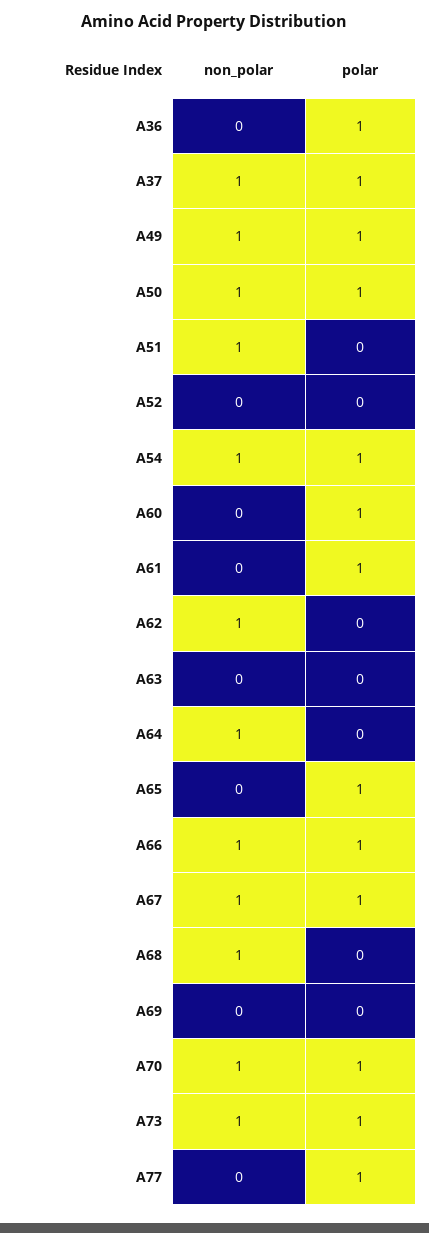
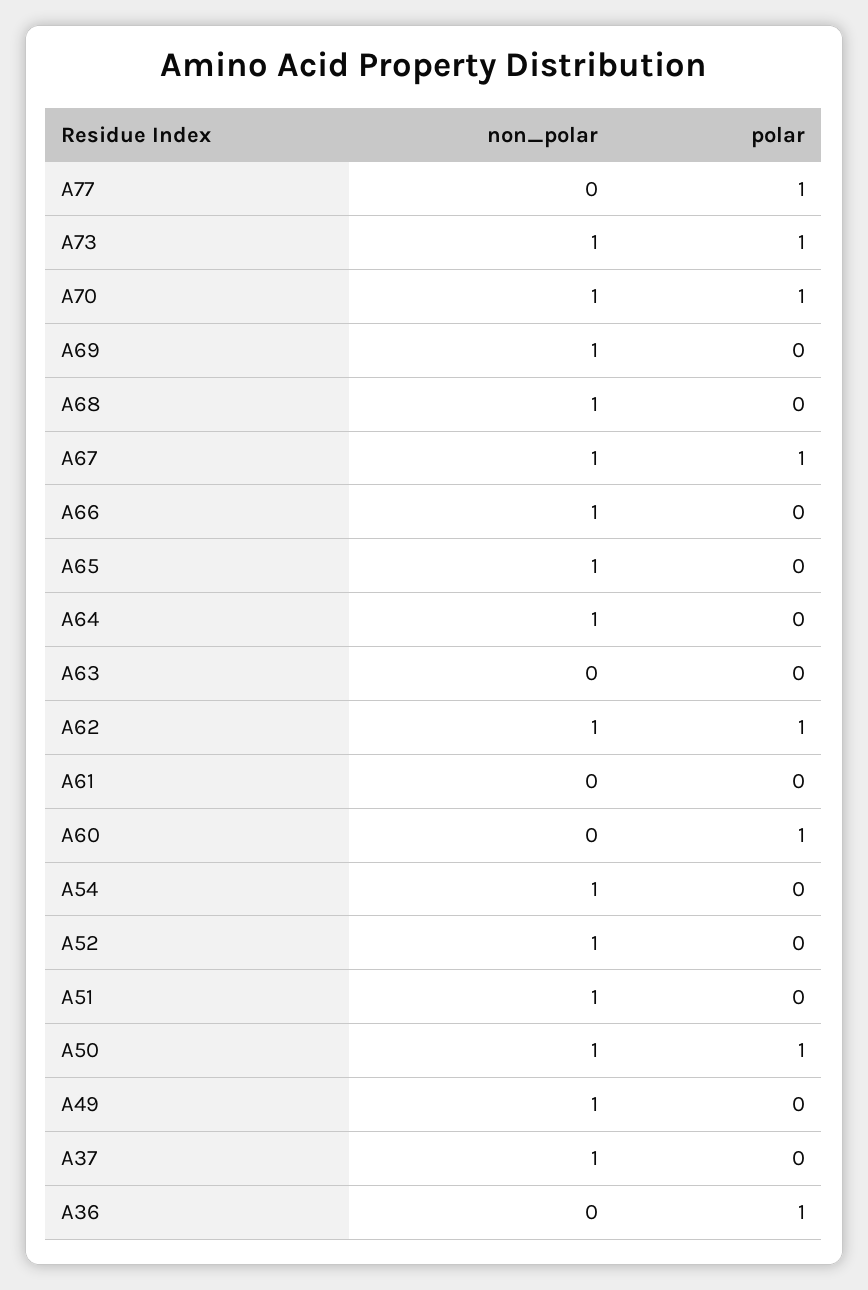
polar, A37: 1 -> 0
polar, A49: 1 -> 0
non_polar, A52: 0 -> 1
polar, A54: 1 -> 0
polar, A61: 1 -> 0
polar, A62: 0 -> 1
non_polar, A65: 0 -> 1
polar, A65: 1 -> 0
polar, A66: 1 -> 0
non_polar, A69: 0 -> 1

